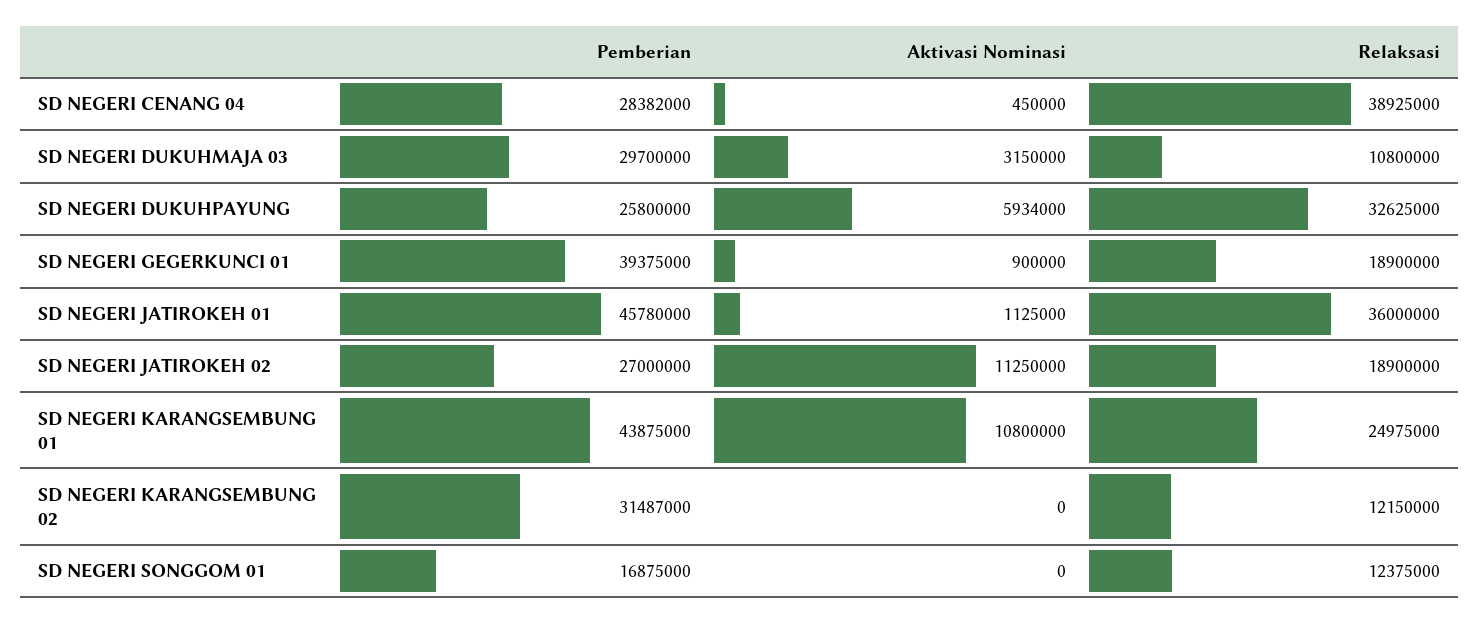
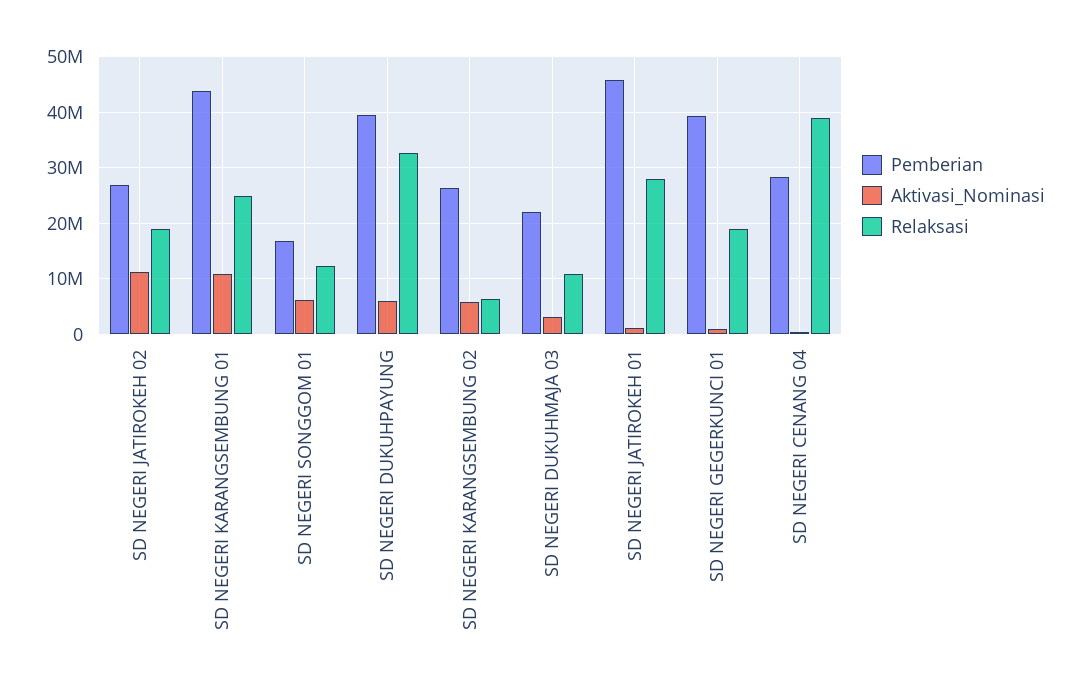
Pemberian, SD NEGERI DUKUHMAJA 03: 29700000 -> 22000000
Pemberian, SD NEGERI DUKUHPAYUNG: 25800000 -> 40000000
Relaksasi, SD NEGERI JATIROKEH 01: 36000000 -> 28000000
Pemberian, SD NEGERI KARANGSEMBUNG 02: 31487000 -> 26000000
Aktivasi Nominasi, SD NEGERI KARANGSEMBUNG 02: 0 -> 6000000
Relaksasi, SD NEGERI KARANGSEMBUNG 02: 12150000 -> 6000000
Aktivasi Nominasi, SD NEGERI SONGGOM 01: 0 -> 6000000

